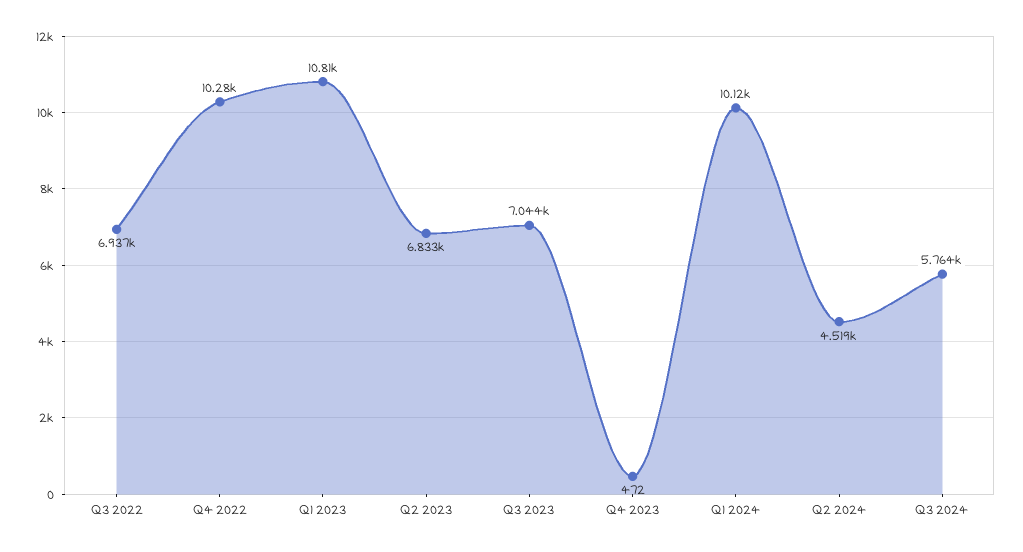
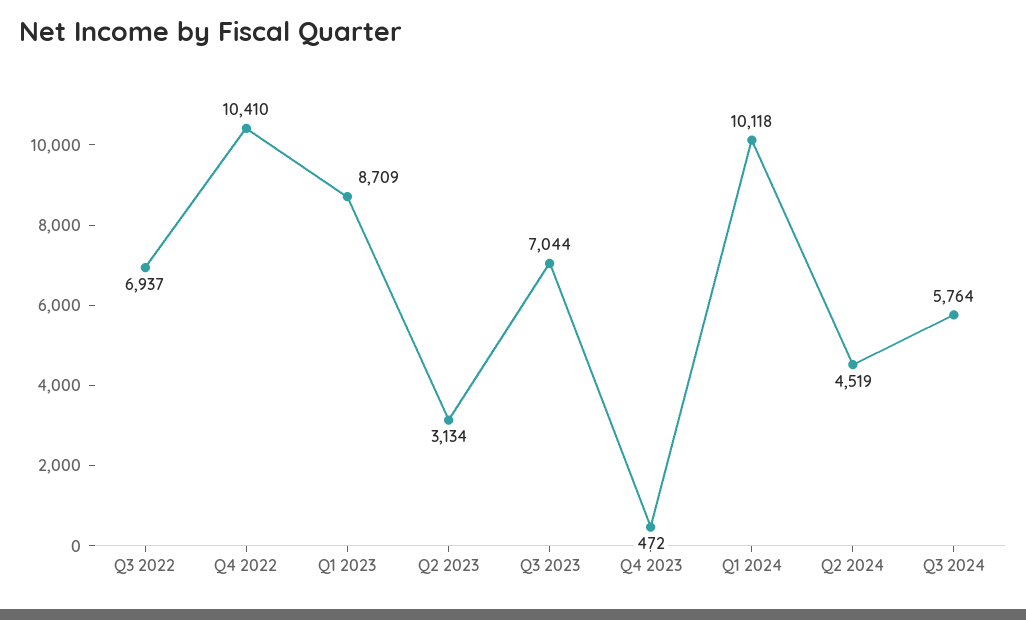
Q4 2022: 10280 -> 10410
Q1 2023: 10810 -> 8709
Q2 2023: 6833 -> 3134

